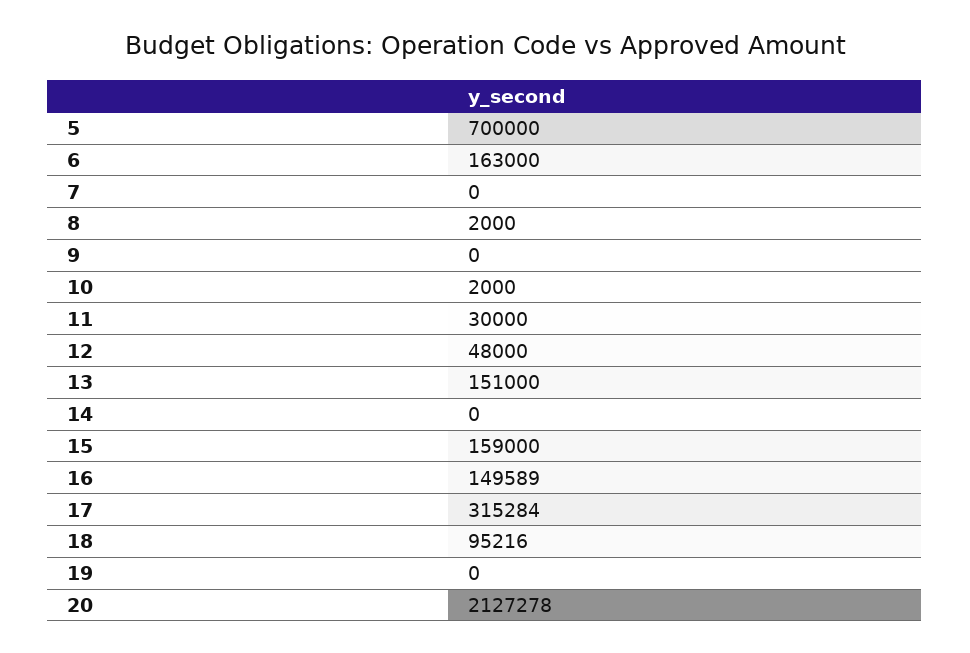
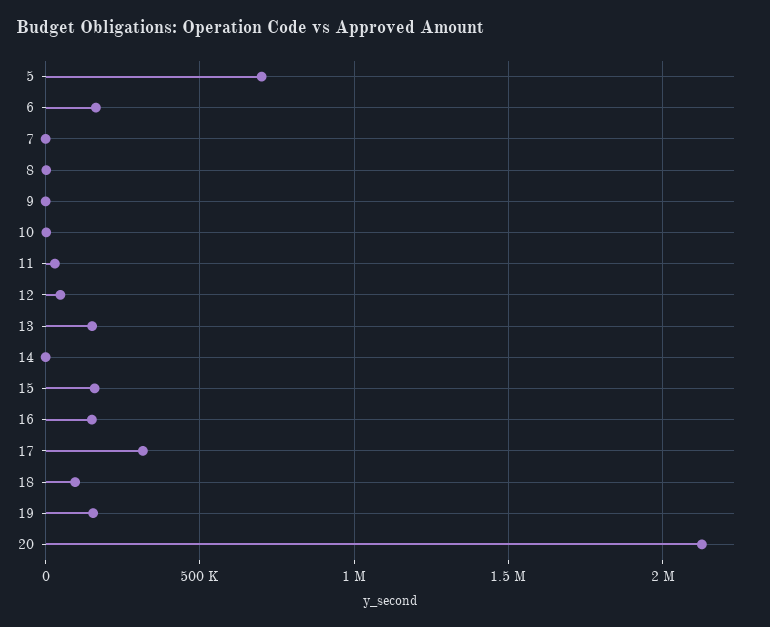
19: 0 -> 150000

